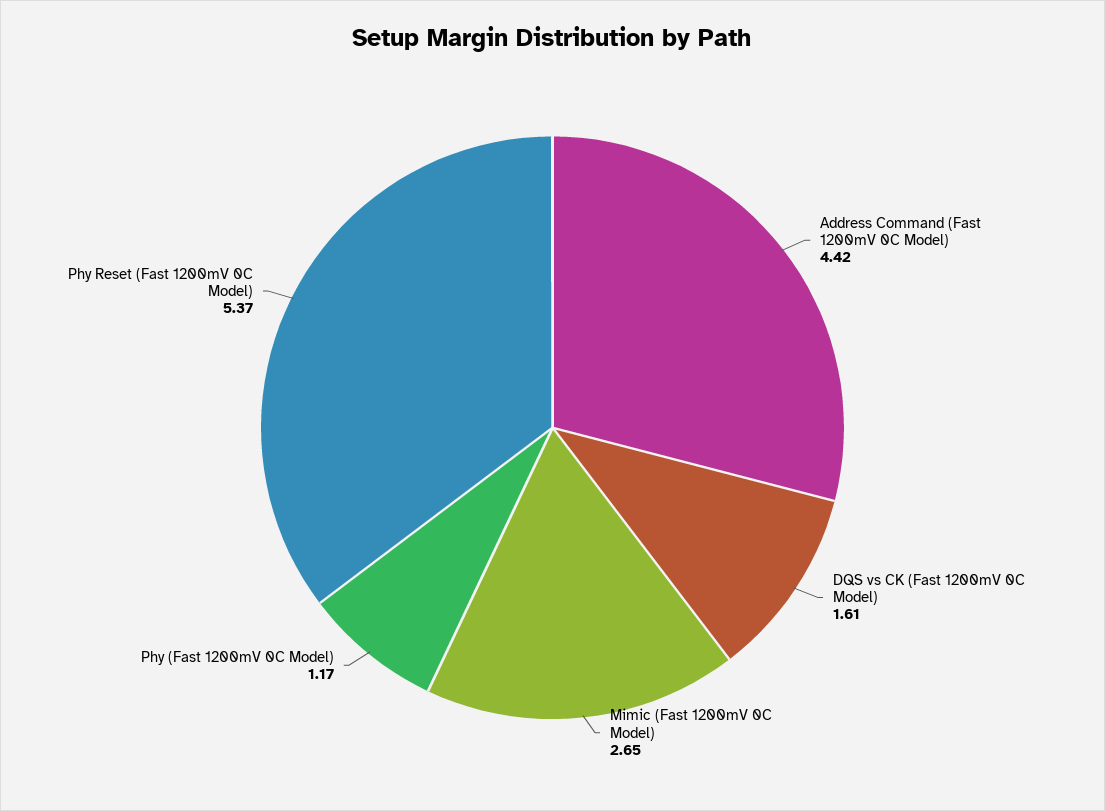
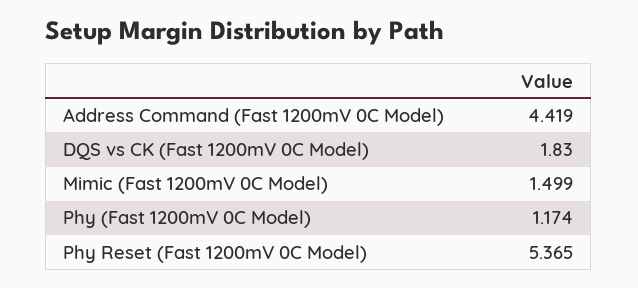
DQS vs CK (Fast 1200mV 0C Model): 1.61 -> 1.83
Mimic (Fast 1200mV 0C Model): 2.65 -> 1.499

